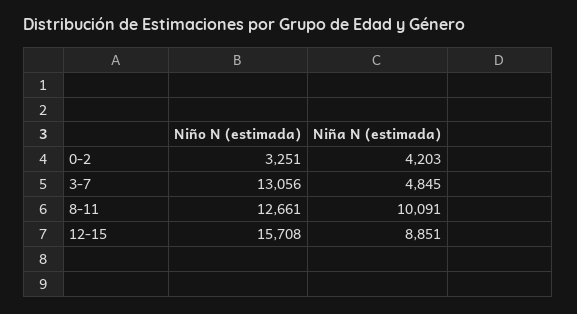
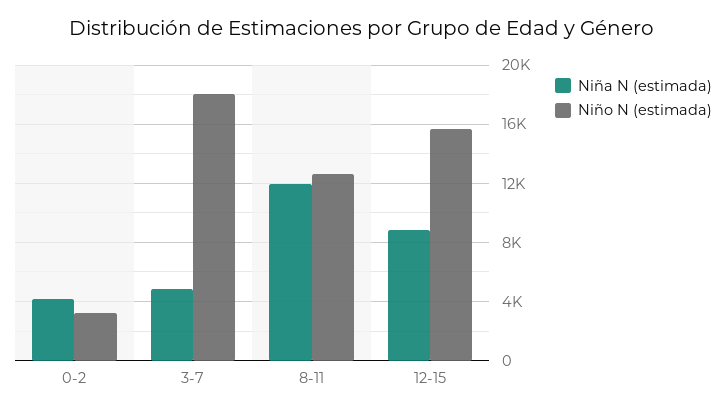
Niño N (estimada), 3-7: 13056 -> 18000
Niña N (estimada), 8-11: 10091 -> 12000

